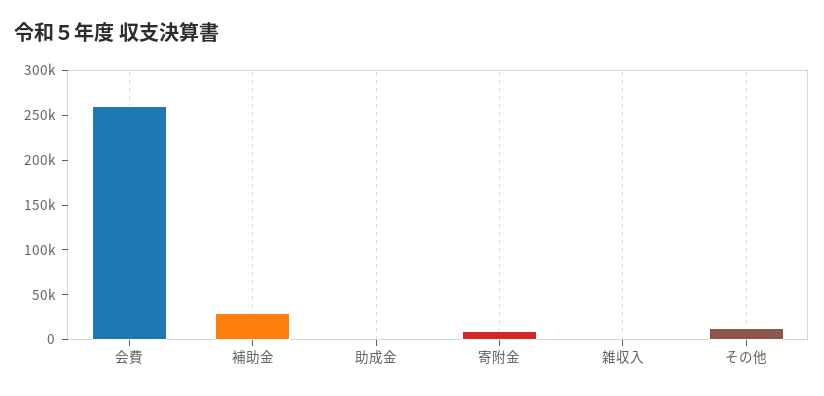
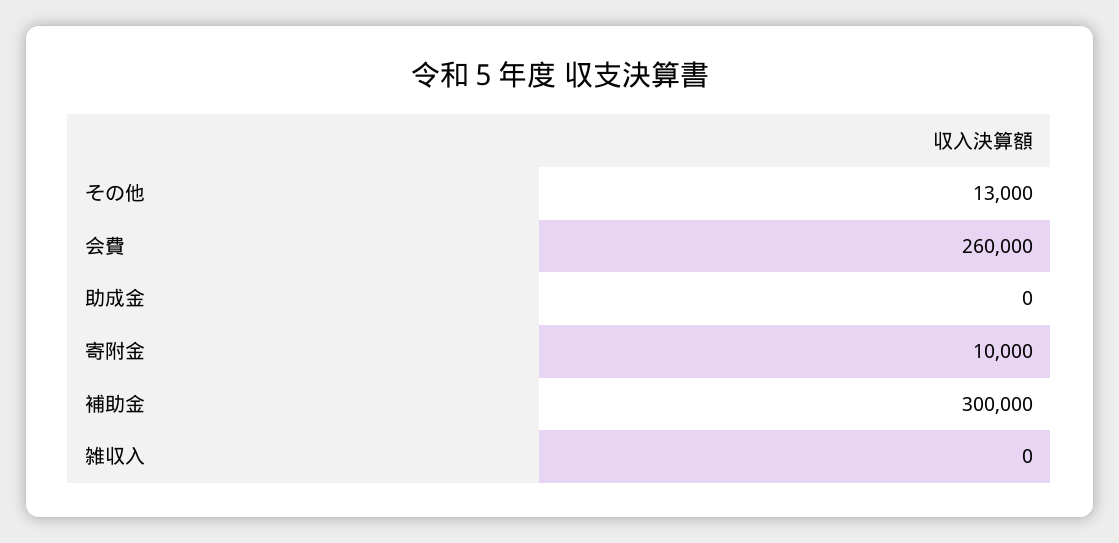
補助金: 30000 -> 300000

